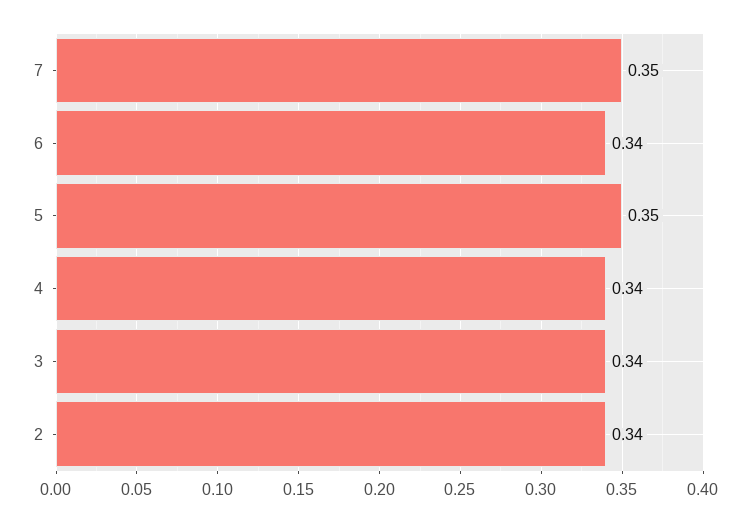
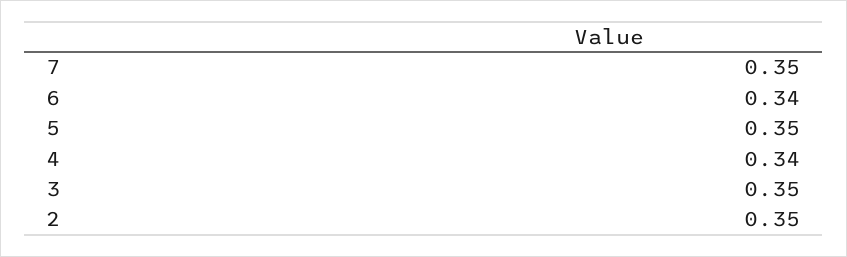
3: 0.34 -> 0.35
2: 0.34 -> 0.35

